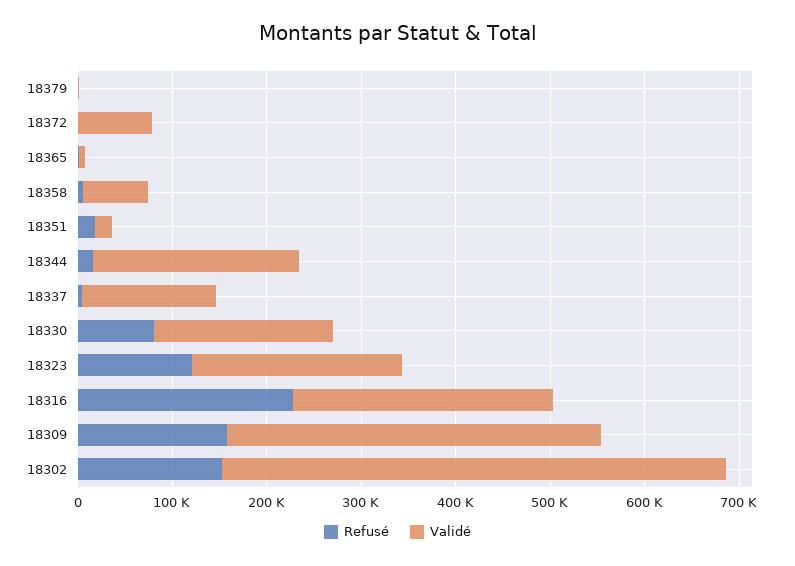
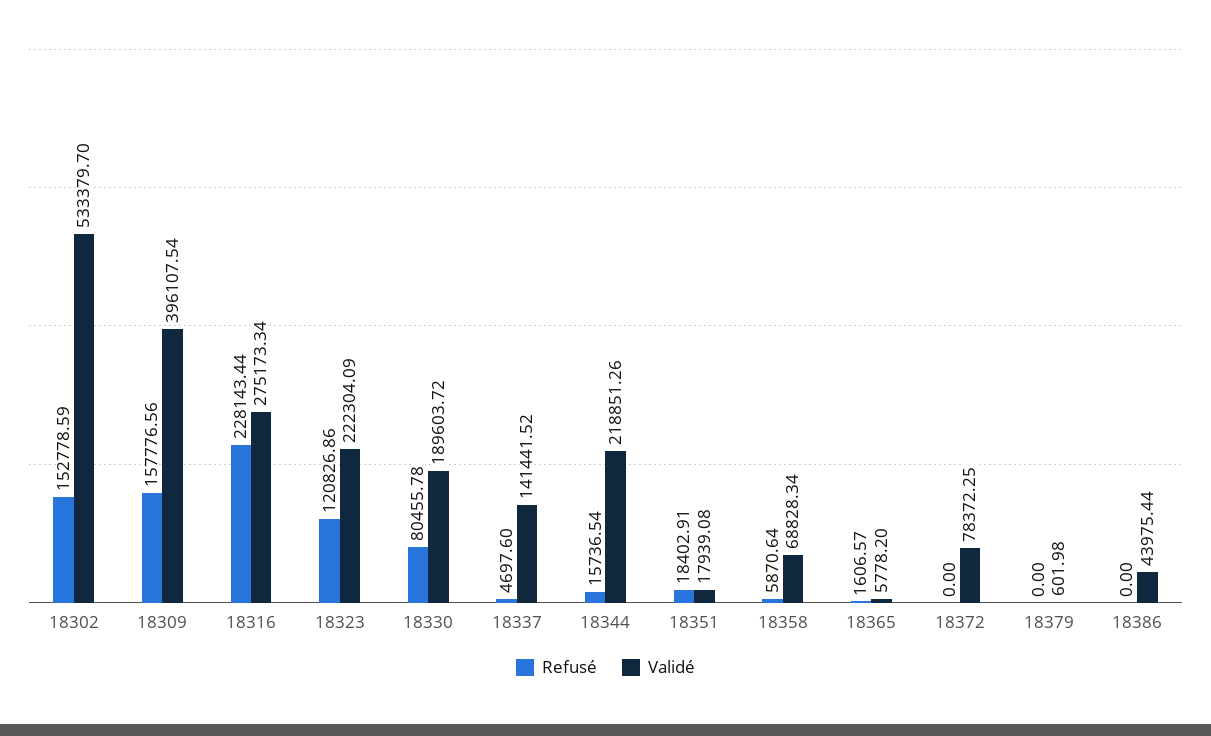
Refusé, 18386: none -> 0
Validé, 18386: none -> 43975.44

